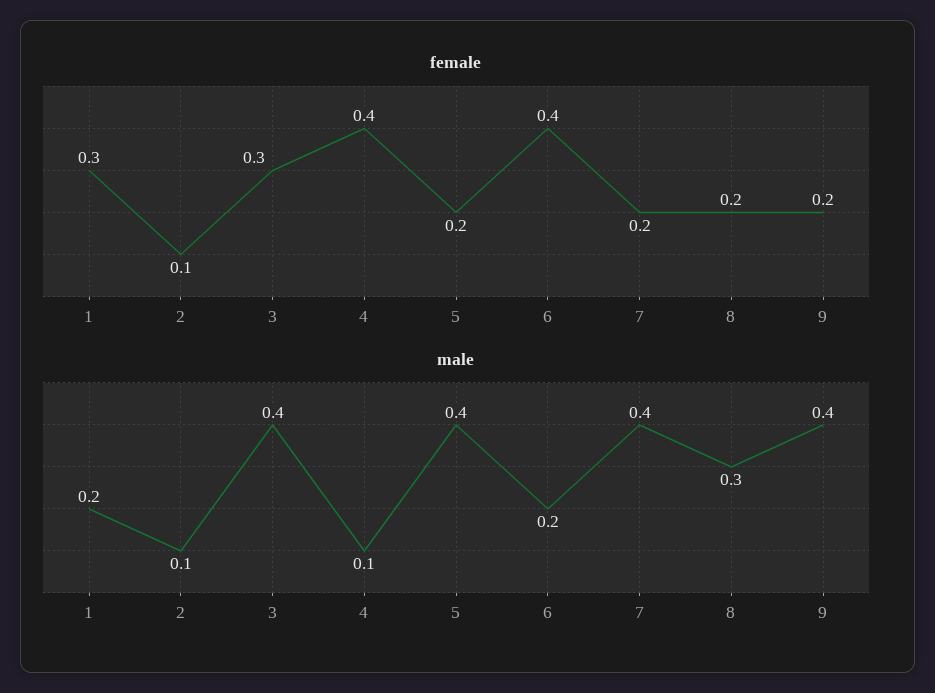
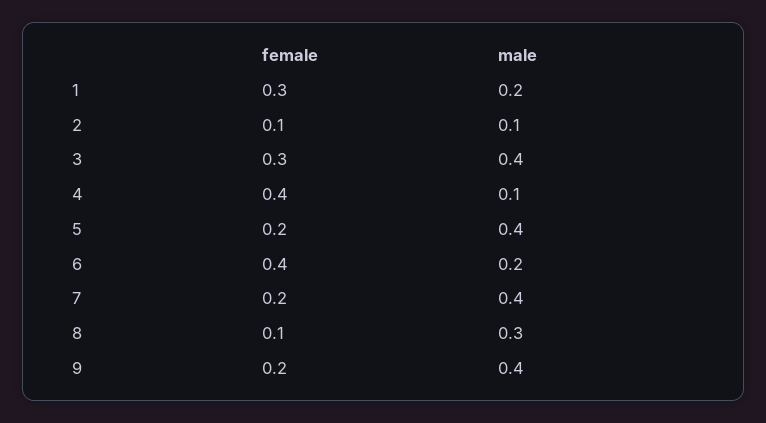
female, 8: 0.2 -> 0.1

